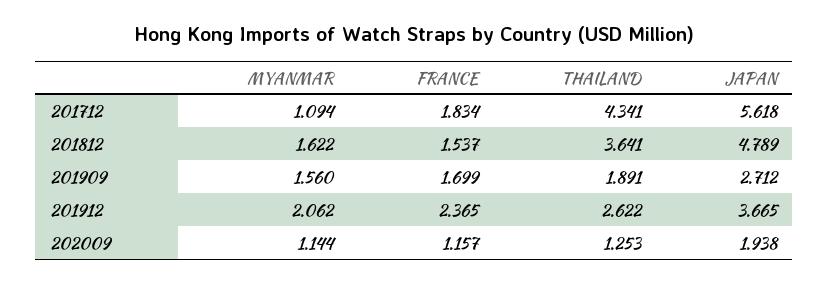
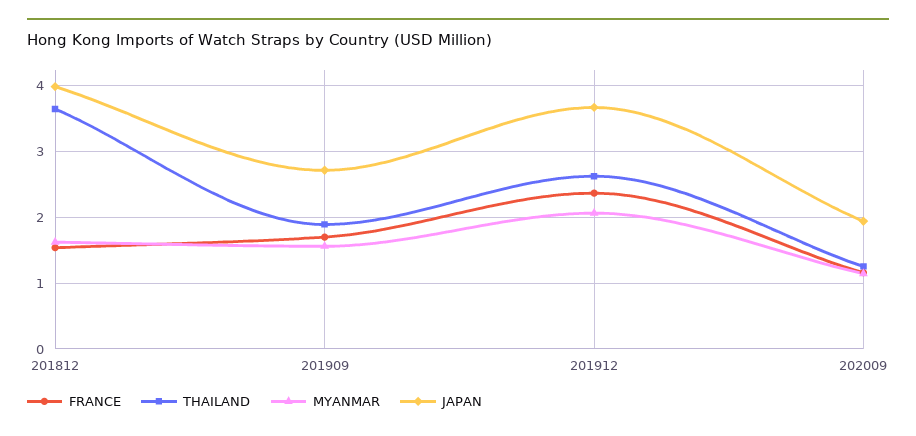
MYANMAR, 201712: 1.094 -> none
FRANCE, 201712: 1.834 -> none
THAILAND, 201712: 4.341 -> none
JAPAN, 201712: 5.618 -> none
JAPAN, 201812: 4.789 -> 4

